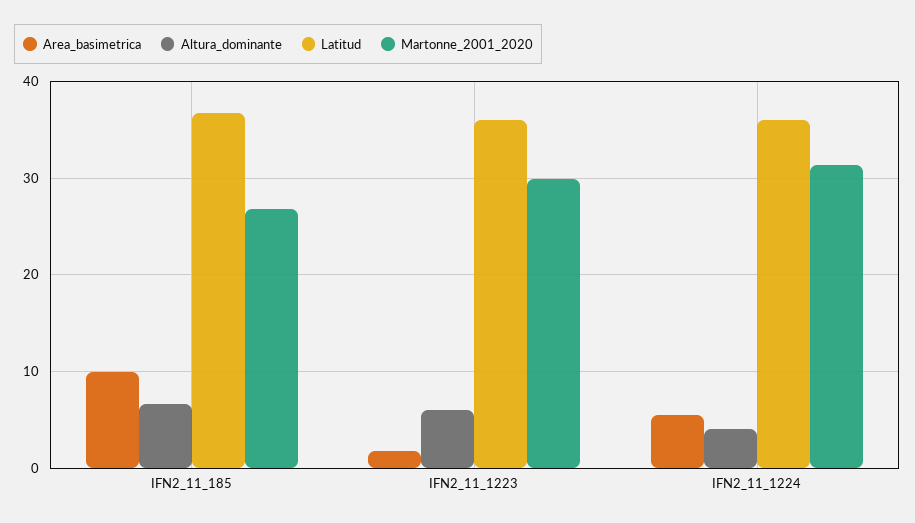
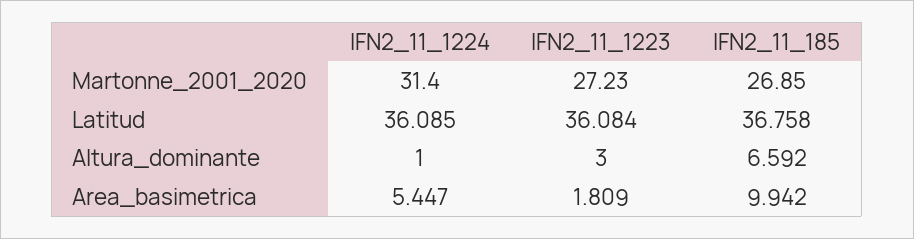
Altura_dominante, IFN2_11_1223: 6 -> 3
Martonne_2001_2020, IFN2_11_1223: 30 -> 27.23
Altura_dominante, IFN2_11_1224: 4 -> 1

